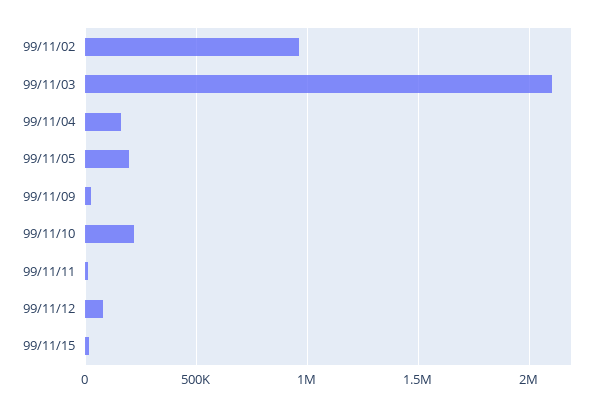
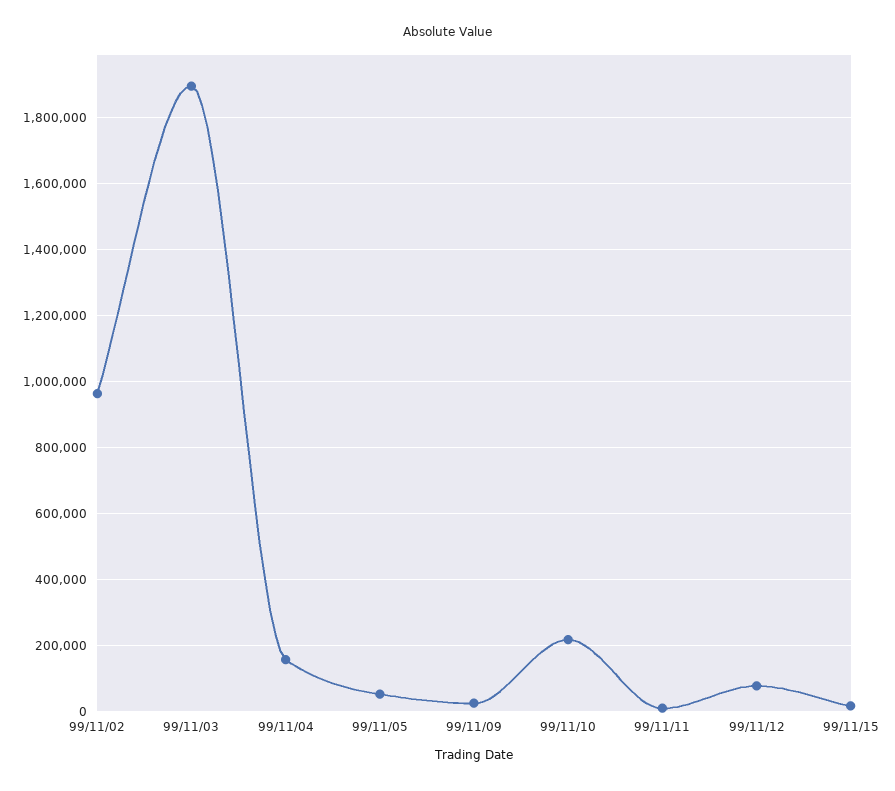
99/11/03: 2100000 -> 1900000
99/11/05: 200000 -> 60000

